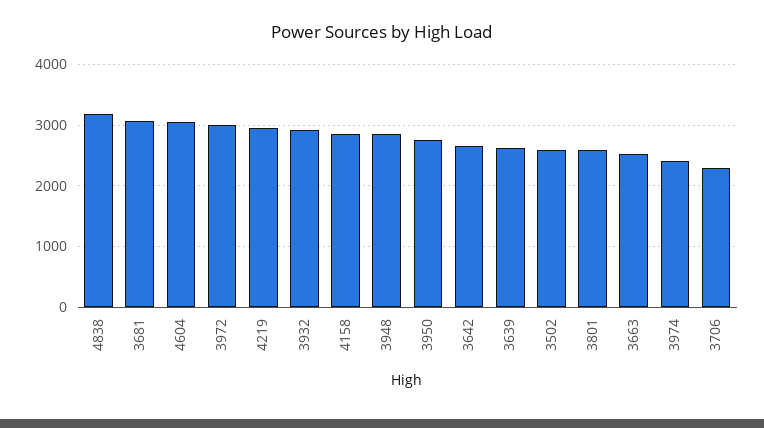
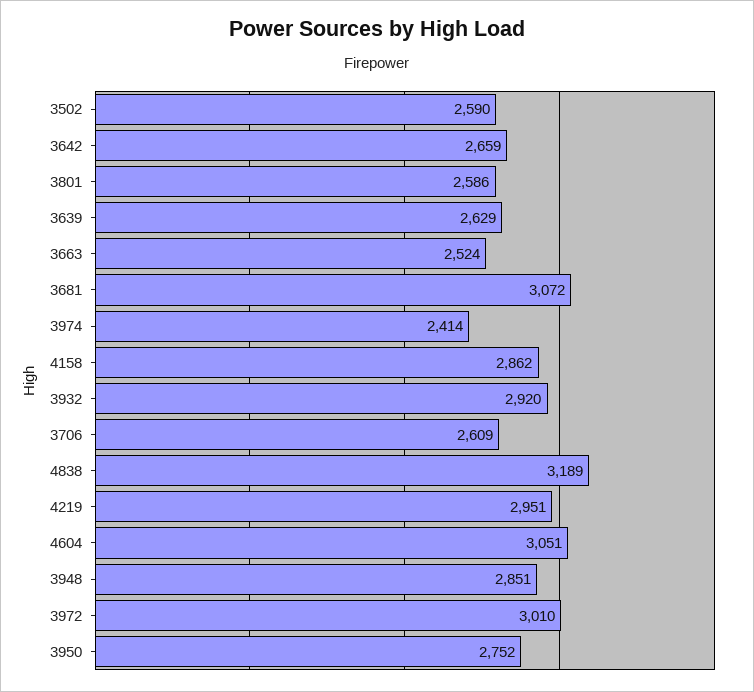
3706: 2300 -> 2609

